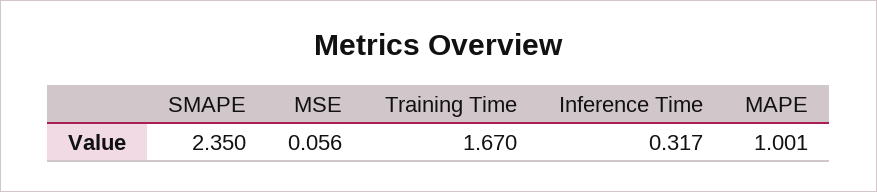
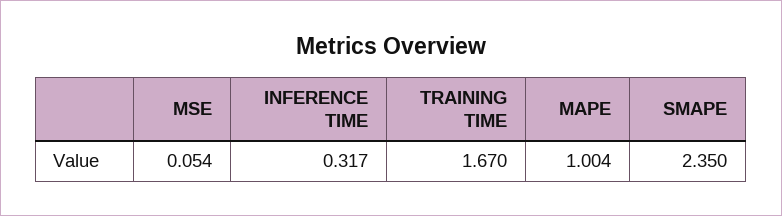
MSE: 0.056 -> 0.054
MAPE: 1.001 -> 1.004

